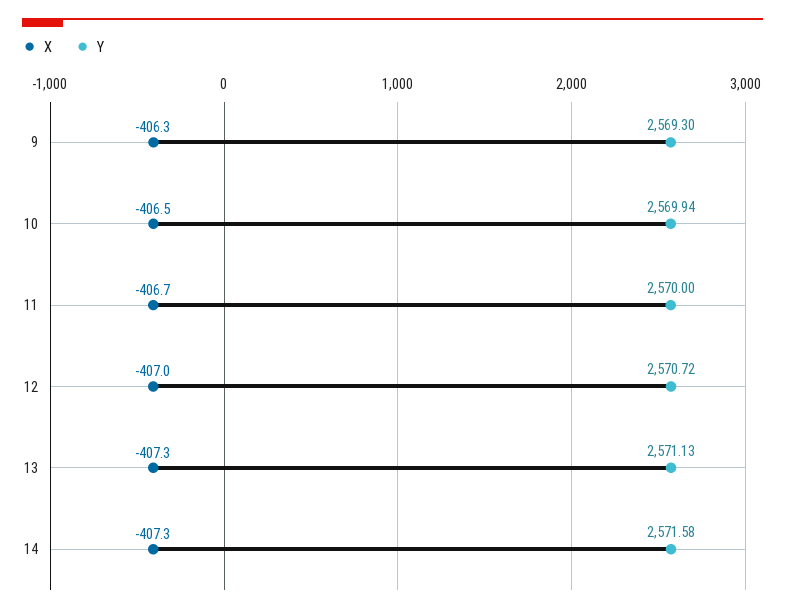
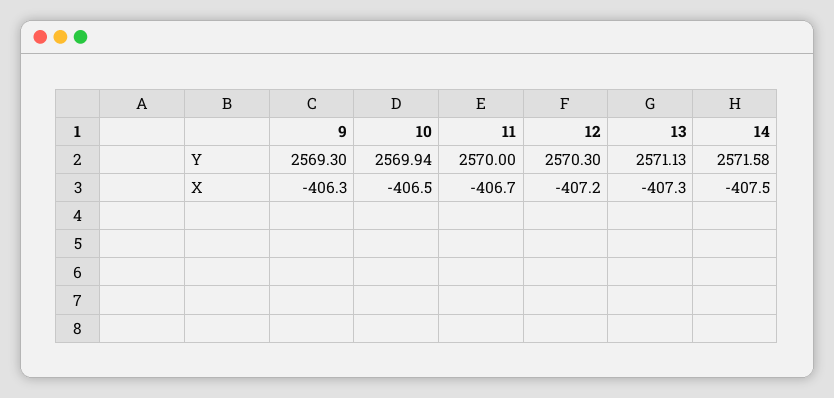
X, 12: -407 -> -407.2
Y, 12: 2570.72 -> 2570.3
X, 14: -407.3 -> -407.5

